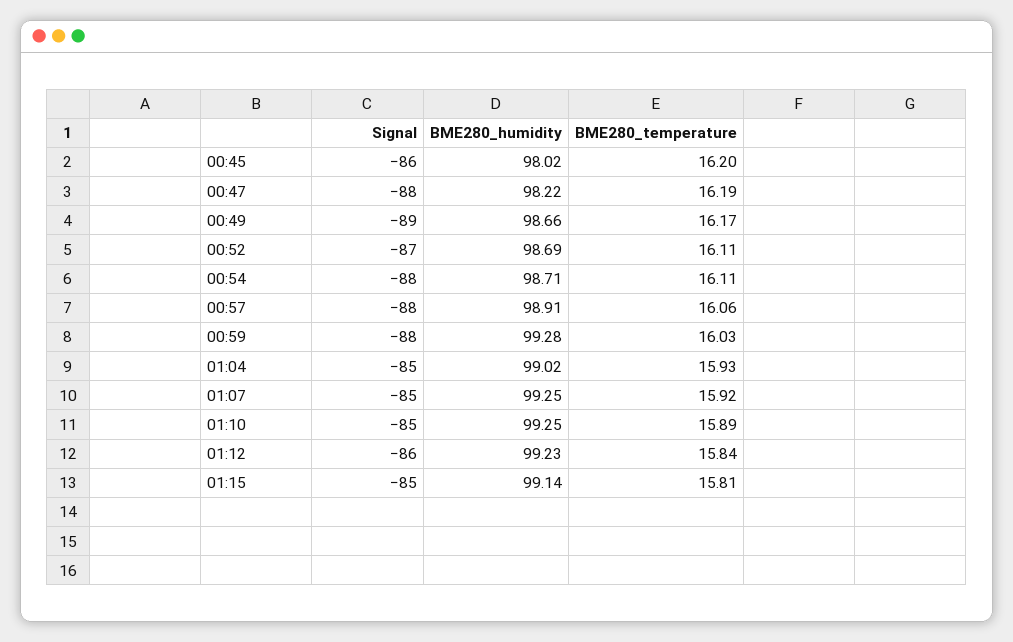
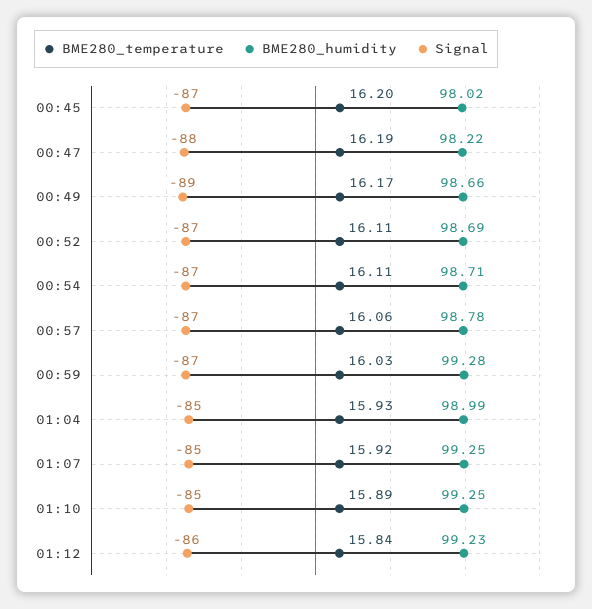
Signal, 00:45: -86 -> -87
Signal, 00:54: -88 -> -87
Signal, 00:57: -88 -> -87
BME280_humidity, 00:57: 98.91 -> 98.78
Signal, 00:59: -88 -> -87
BME280_humidity, 01:04: 99.02 -> 98.99
Signal, 01:15: -85 -> none
BME280_humidity, 01:15: 99.14 -> none
BME280_temperature, 01:15: 15.81 -> none

